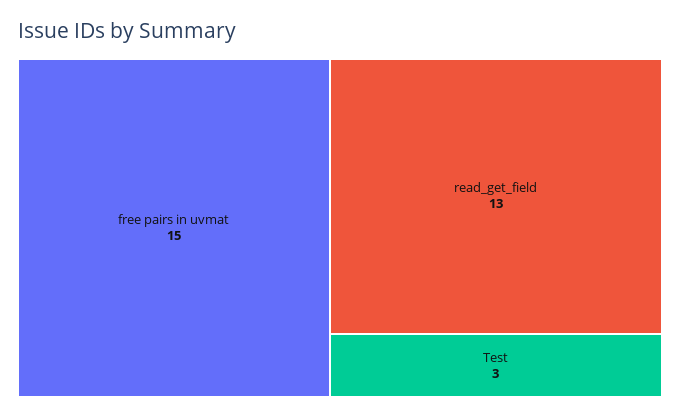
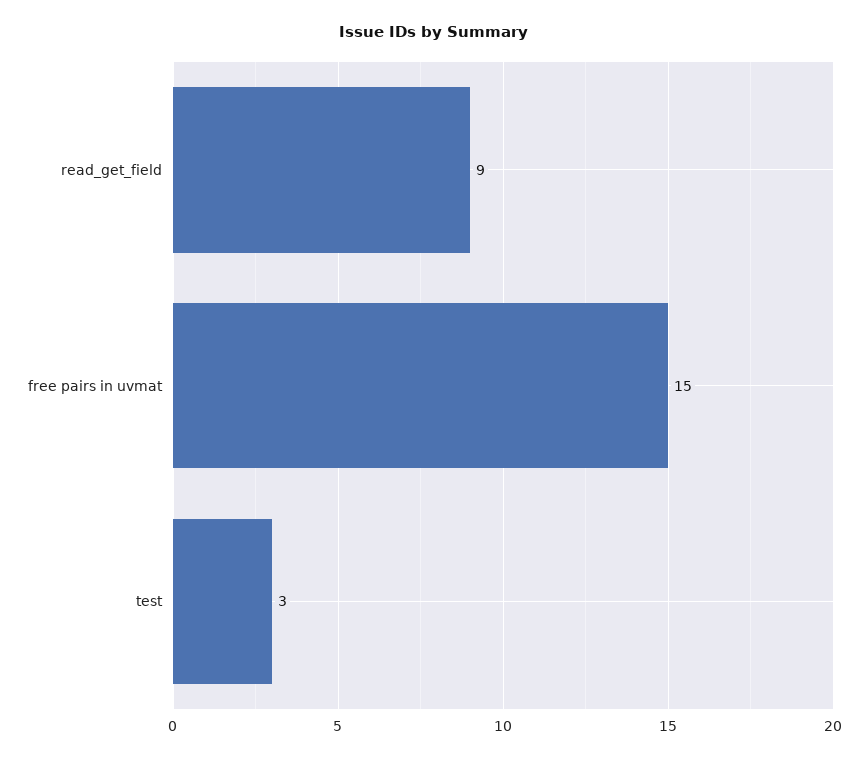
read_get_field: 13 -> 9

